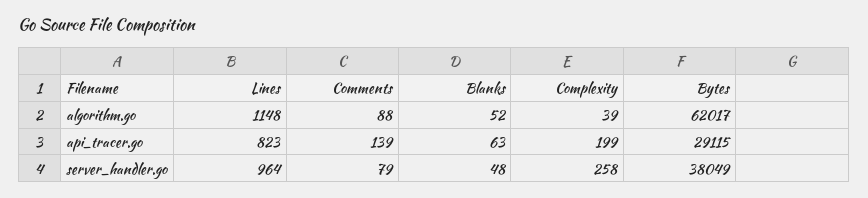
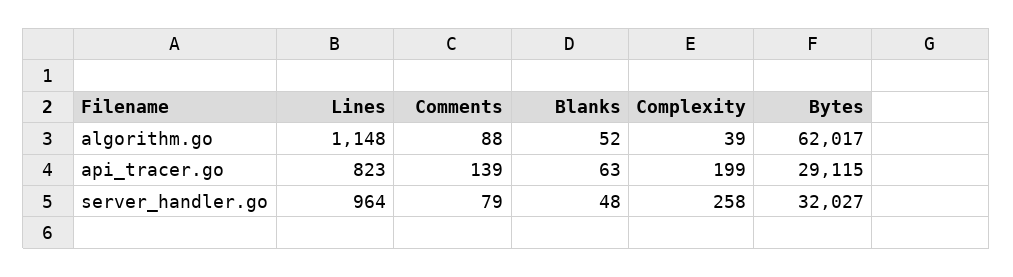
Bytes, server_handler.go: 38049 -> 32027

